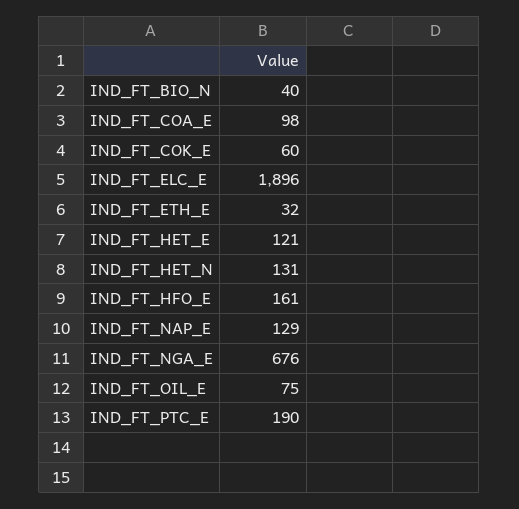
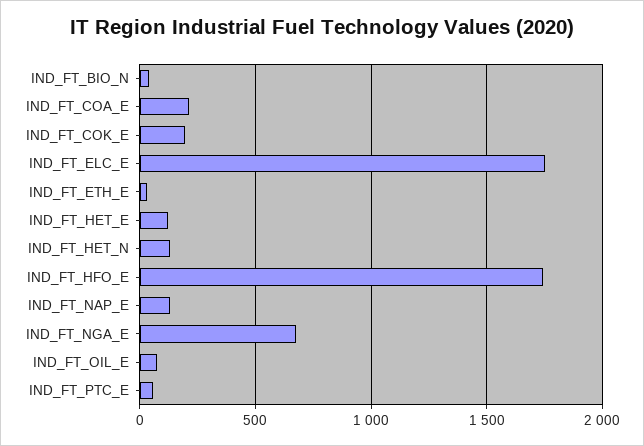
IND_FT_COA_E: 98 -> 200
IND_FT_COK_E: 60 -> 200
IND_FT_ELC_E: 1896 -> 1750
IND_FT_HFO_E: 161 -> 1750
IND_FT_PTC_E: 190 -> 50

